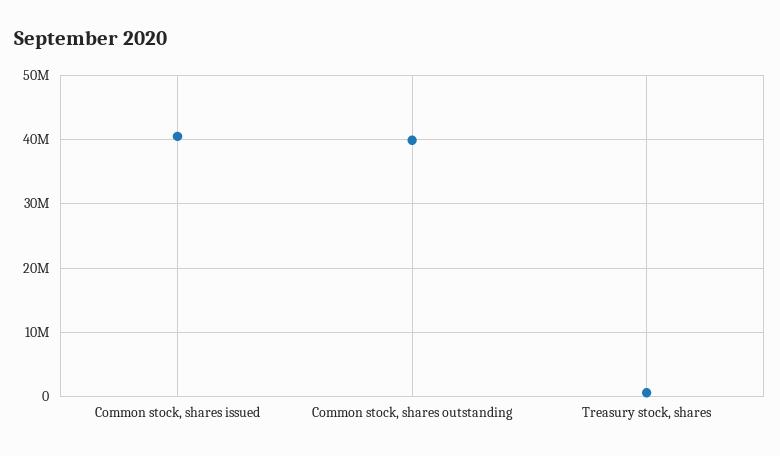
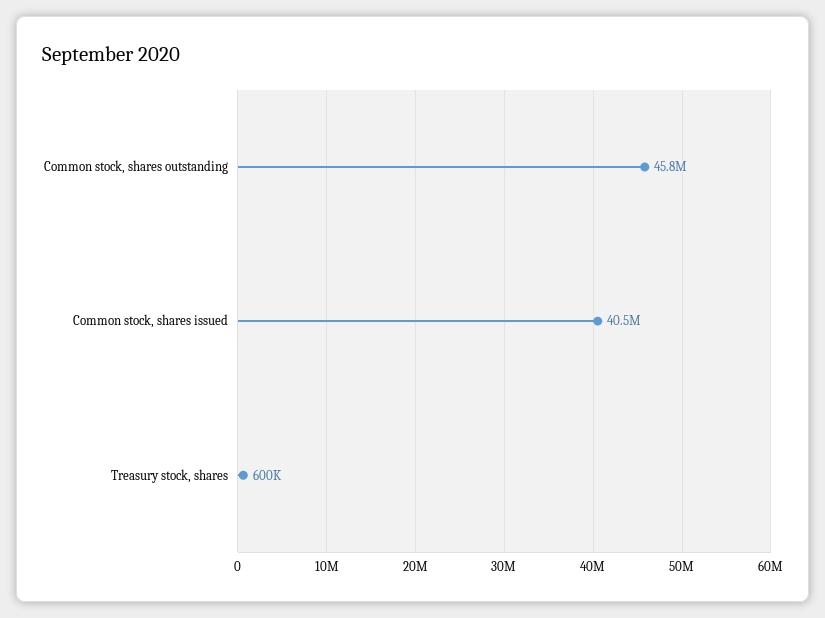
Common stock, shares outstanding: 40000000 -> 45800000

